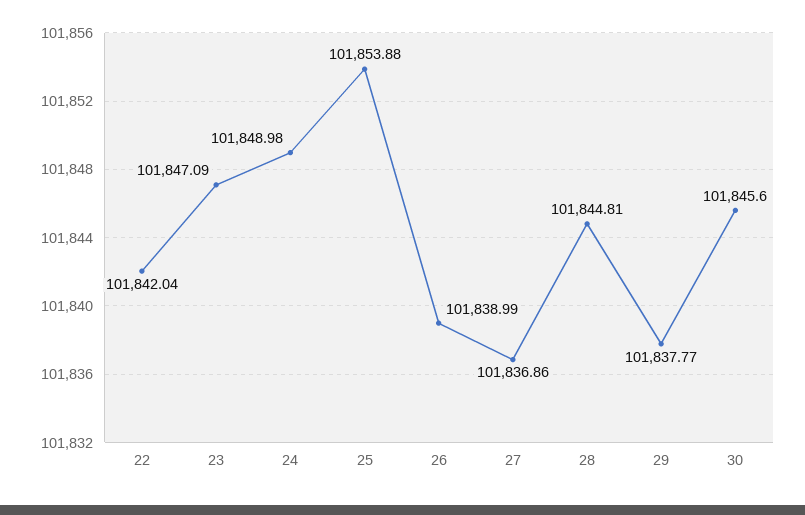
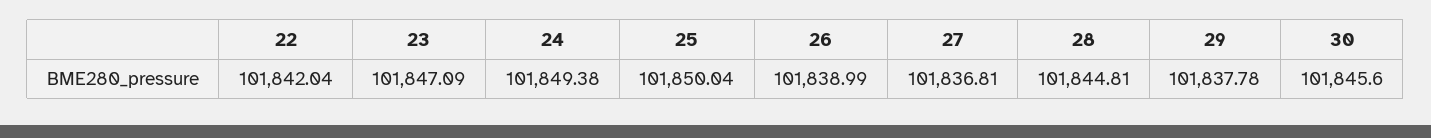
24: 101848.98 -> 101849.38
25: 101853.88 -> 101850.04
27: 101836.86 -> 101836.81
29: 101837.77 -> 101837.78

